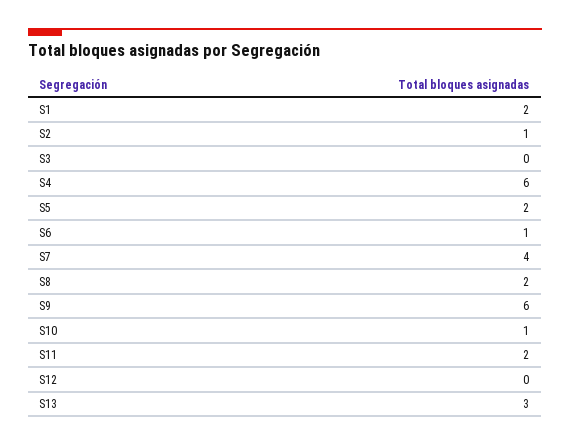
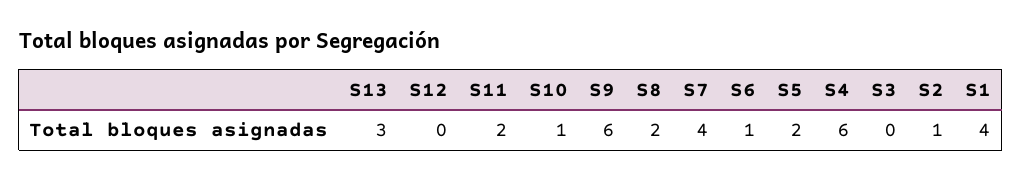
S1: 2 -> 4

